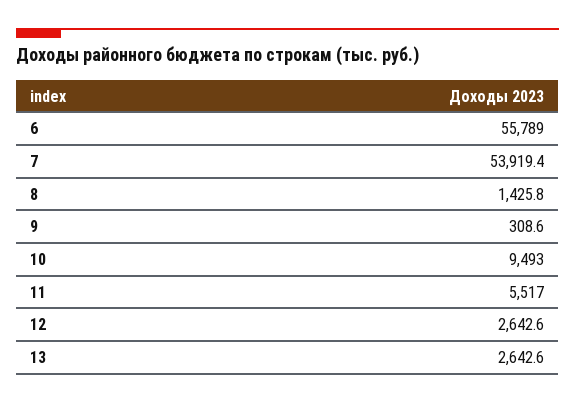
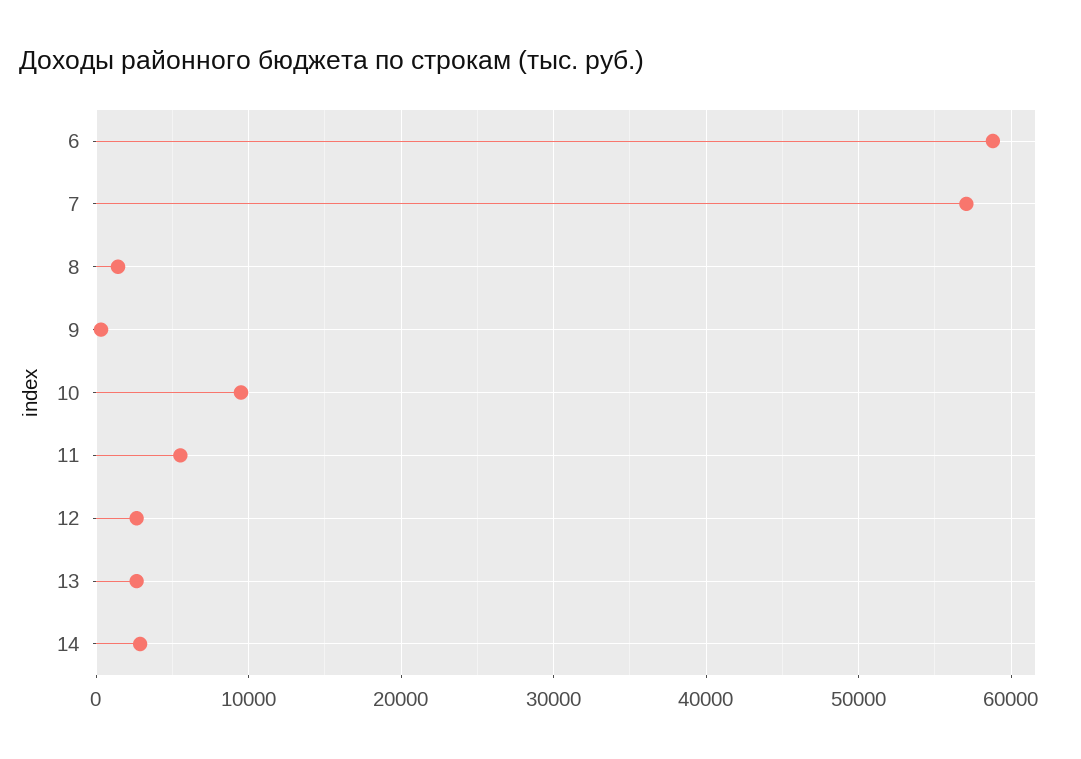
6: 55789 -> 59000
7: 53919.4 -> 57000
14: none -> 3000

